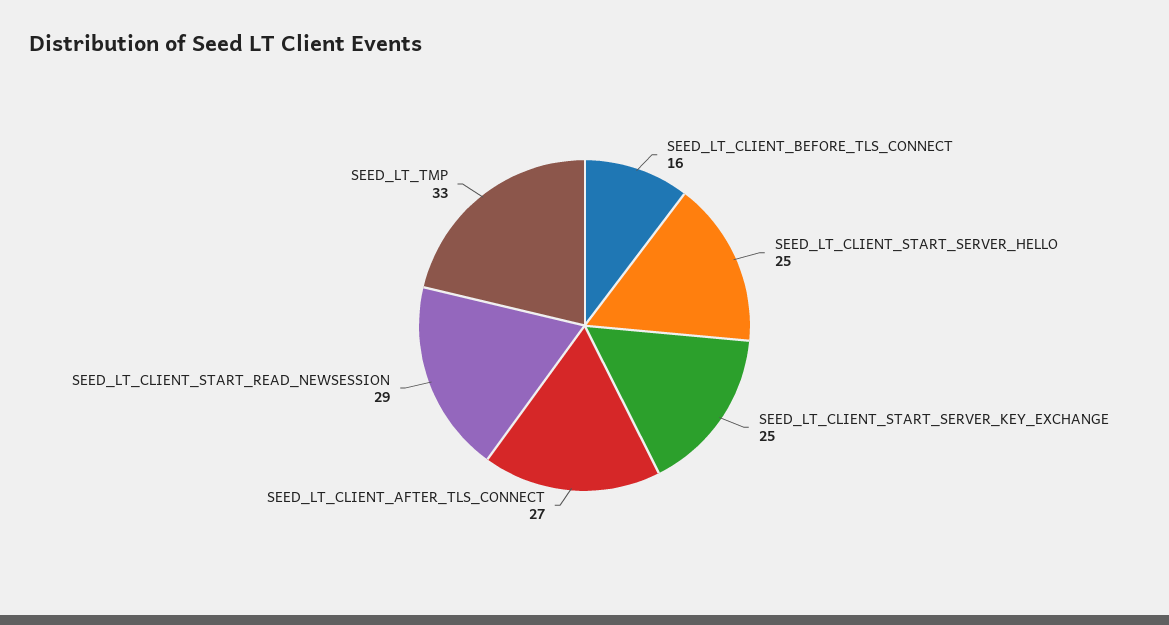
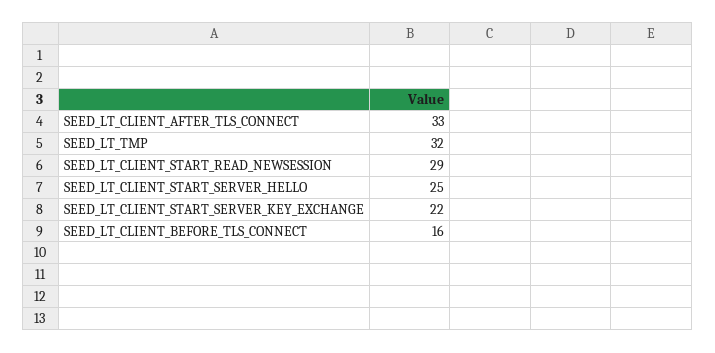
SEED_LT_CLIENT_START_SERVER_KEY_EXCHANGE: 25 -> 22
SEED_LT_CLIENT_AFTER_TLS_CONNECT: 27 -> 33
SEED_LT_TMP: 33 -> 32

